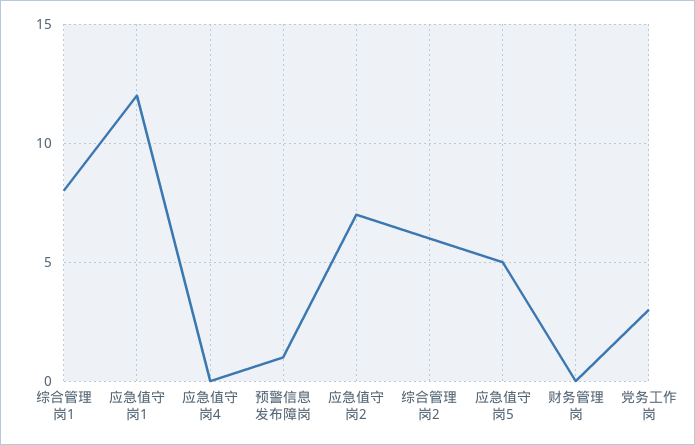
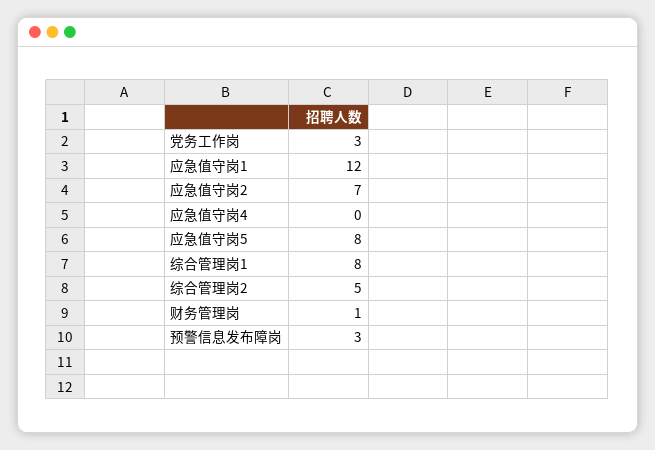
预警信息发布障岗: 1 -> 3
综合管理岗2: 6 -> 5
应急值守岗5: 5 -> 8
财务管理岗: 0 -> 1

